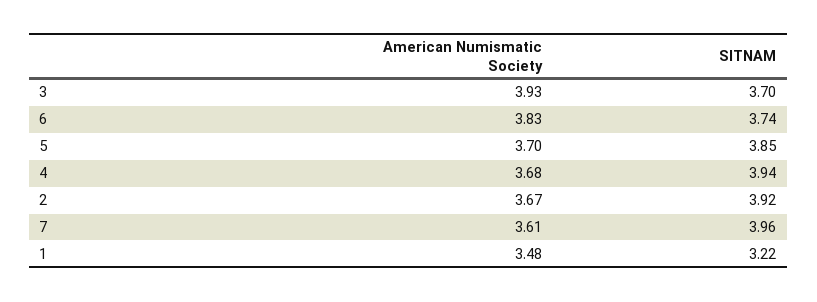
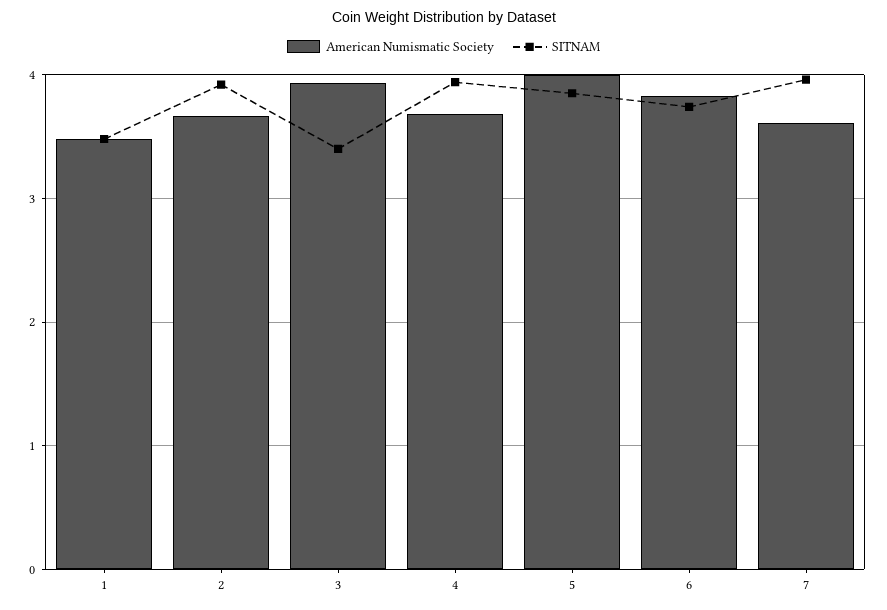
SITNAM, 3: 3.7 -> 3.4
American Numismatic Society, 5: 3.7 -> 4
SITNAM, 1: 3.22 -> 3.5

